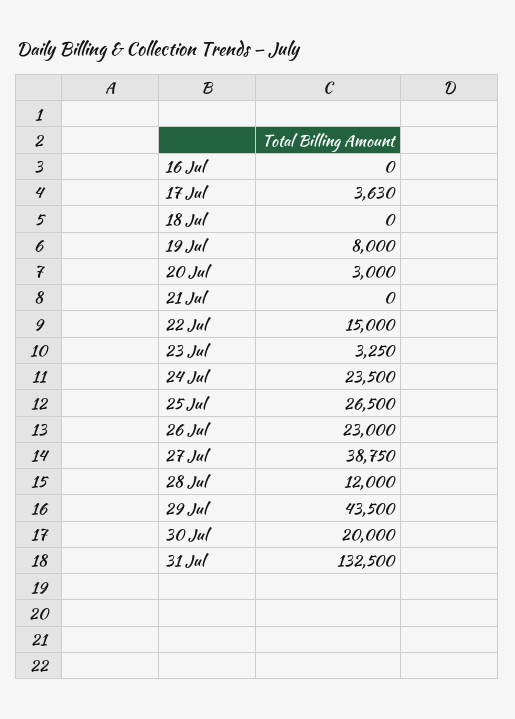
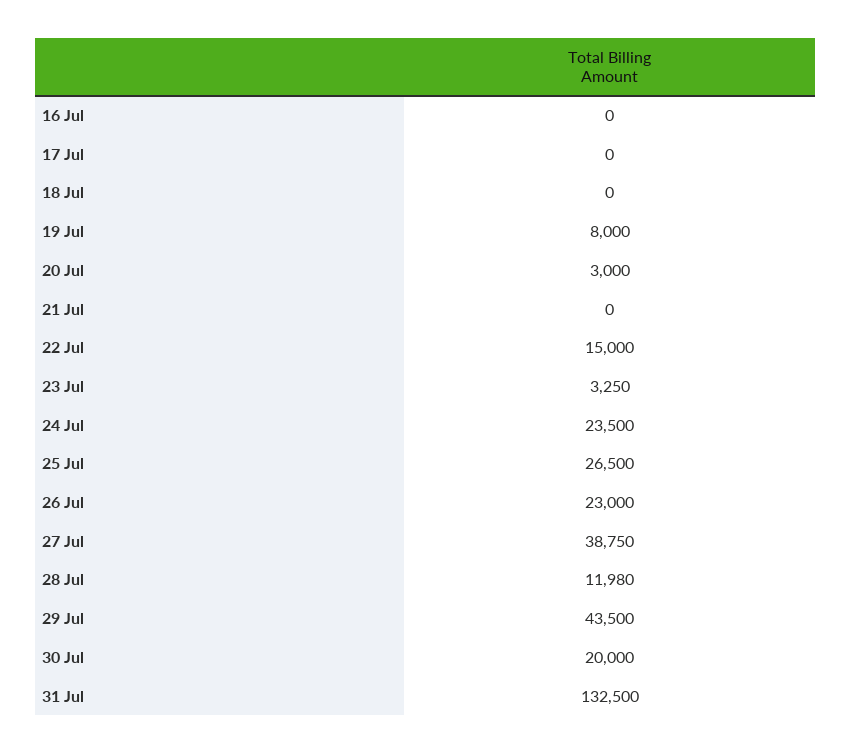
17 Jul: 3630 -> 0
28 Jul: 12000 -> 11980

